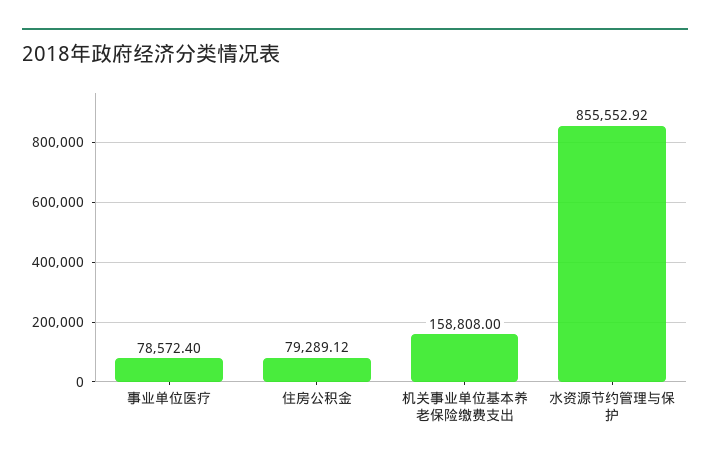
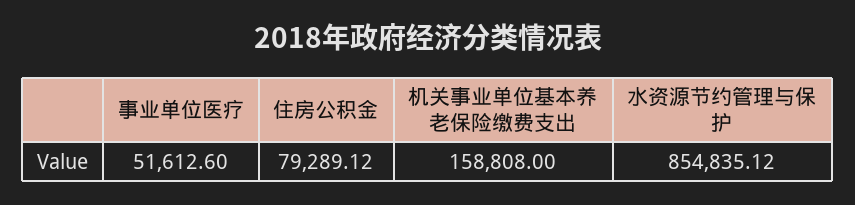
事业单位医疗: 78572.4 -> 51612.6
水资源节约管理与保护: 855552.92 -> 854835.12

